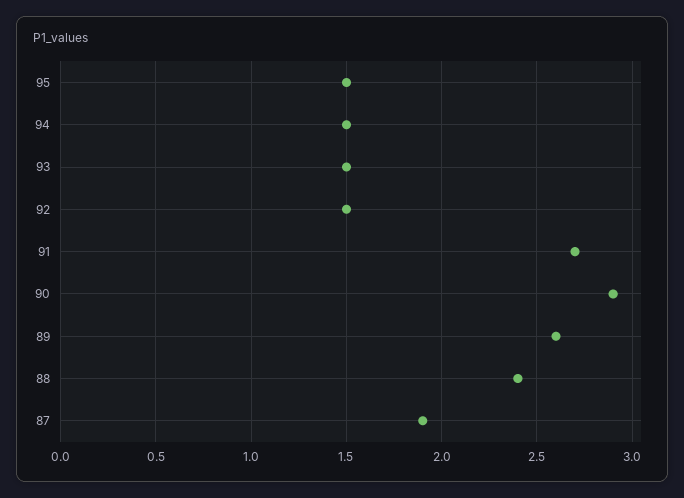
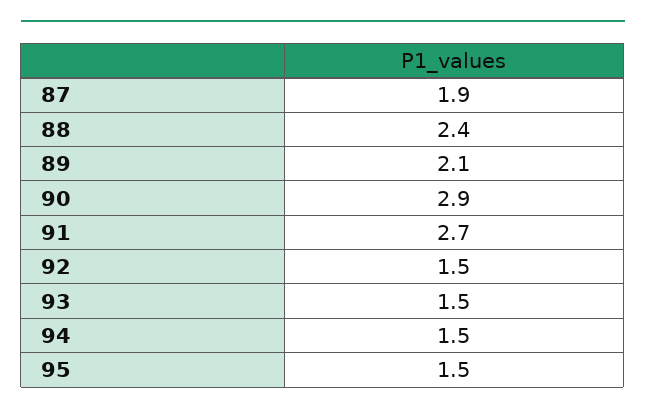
89: 2.6 -> 2.1

